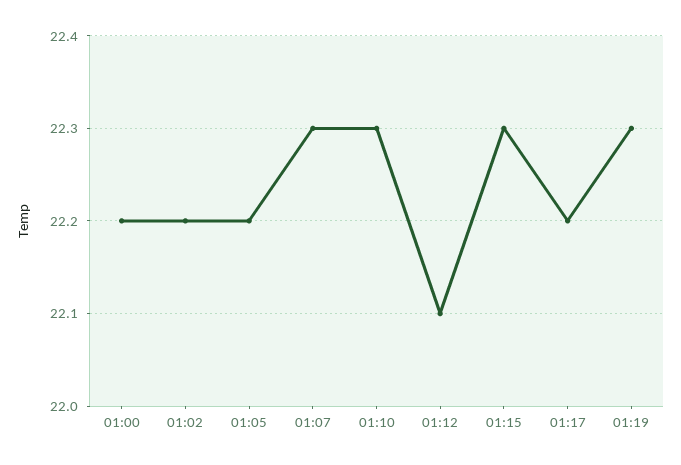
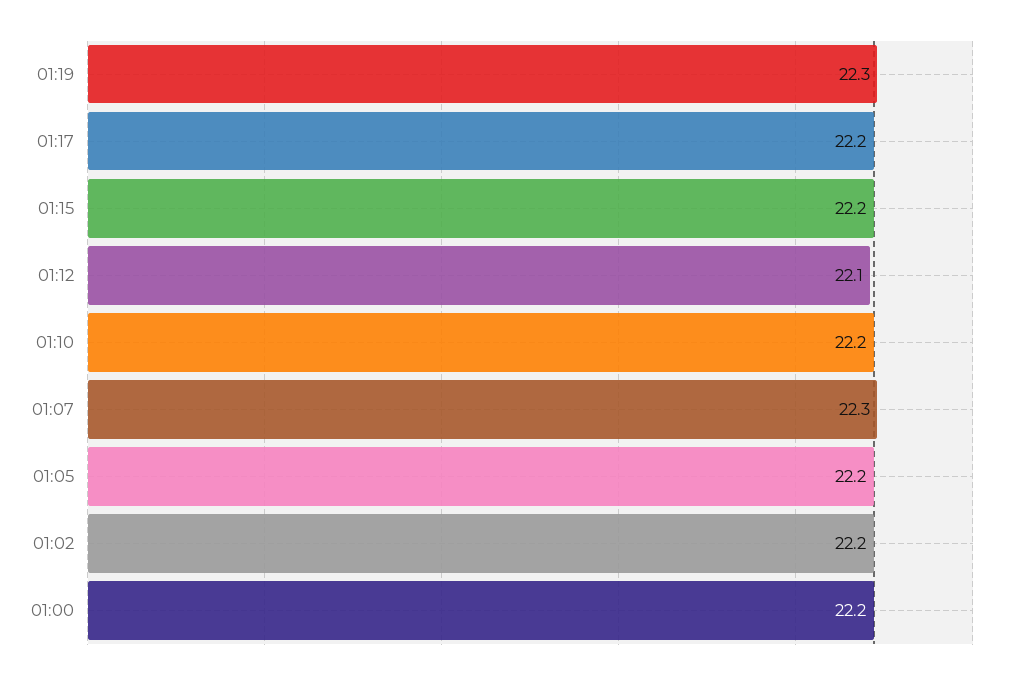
01:10: 22.3 -> 22.2
01:15: 22.3 -> 22.2

